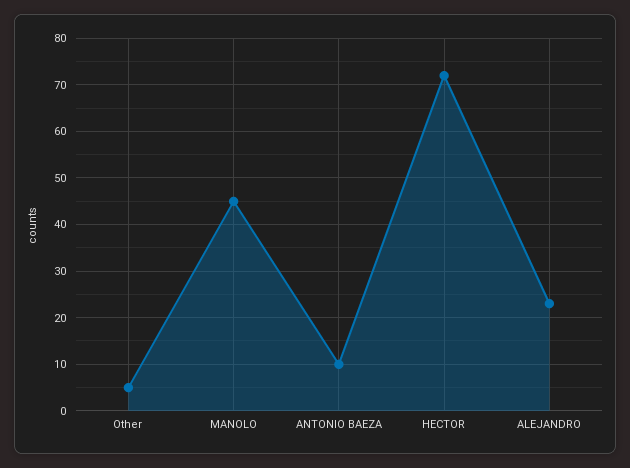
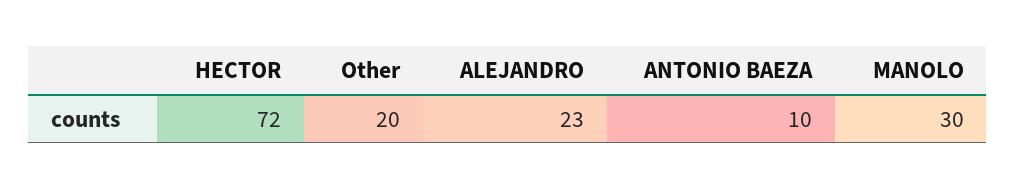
Other: 5 -> 20
MANOLO: 45 -> 30

